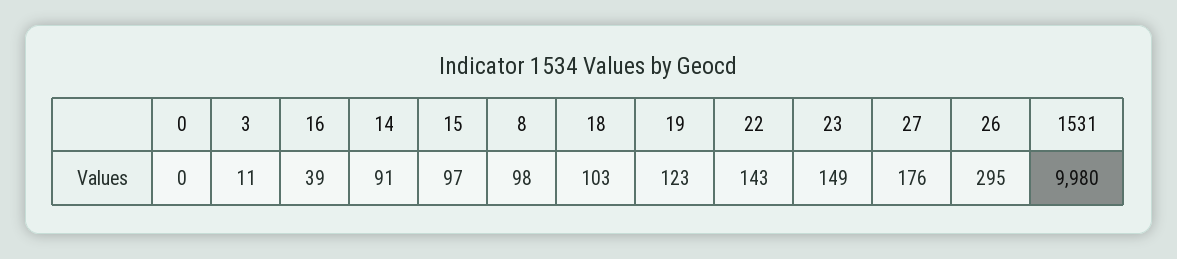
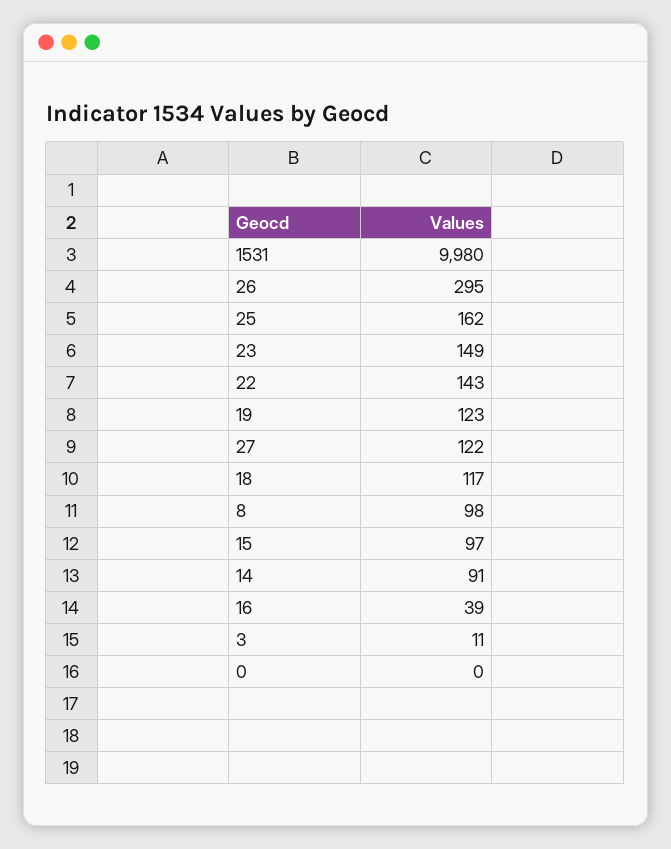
18: 103 -> 117
27: 176 -> 122
25: none -> 162

